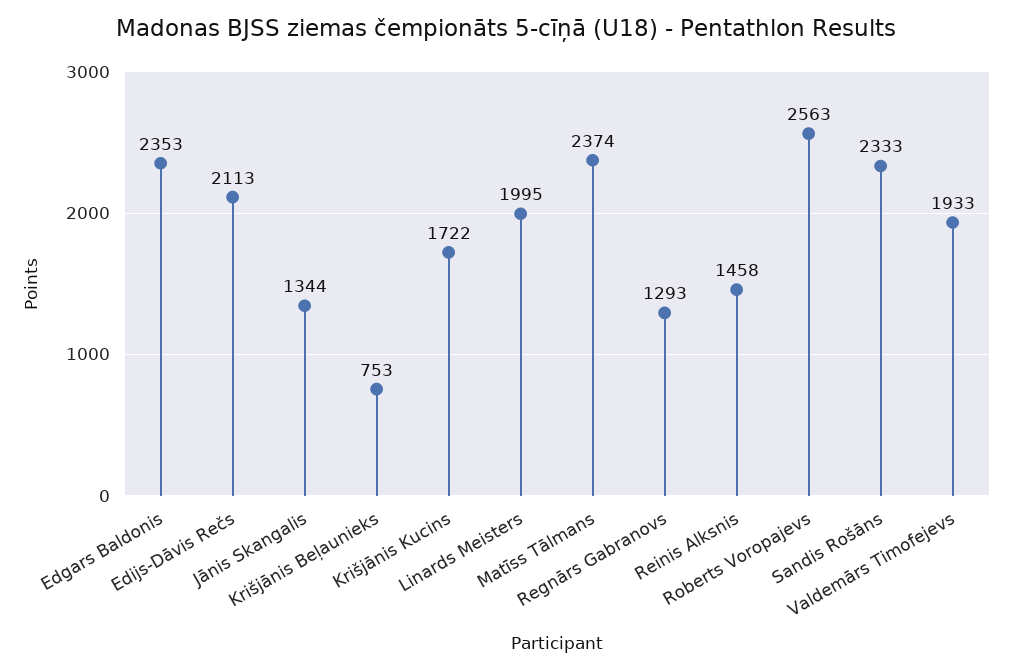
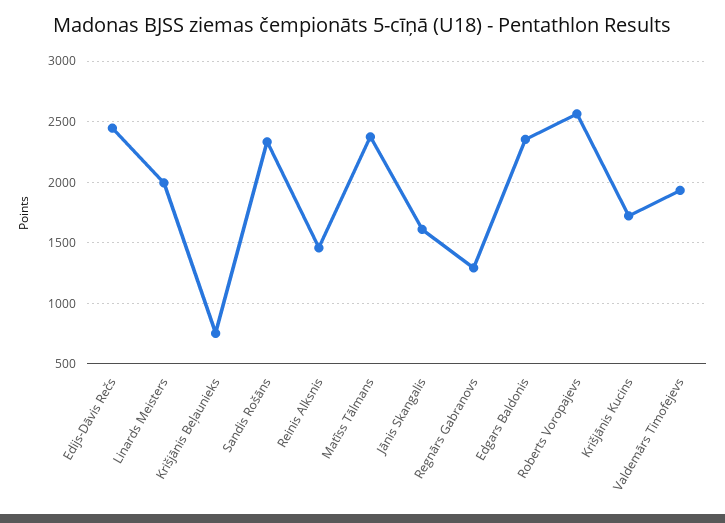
Edijs-Dāvis Rečs: 2113 -> 2450
Jānis Skangalis: 1344 -> 1600

